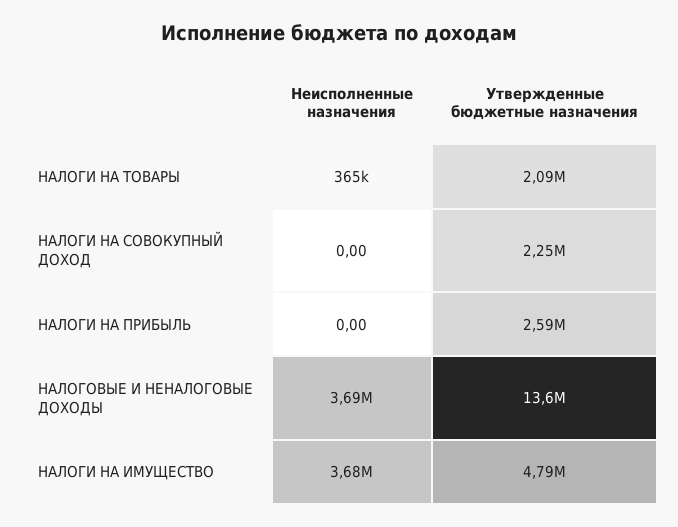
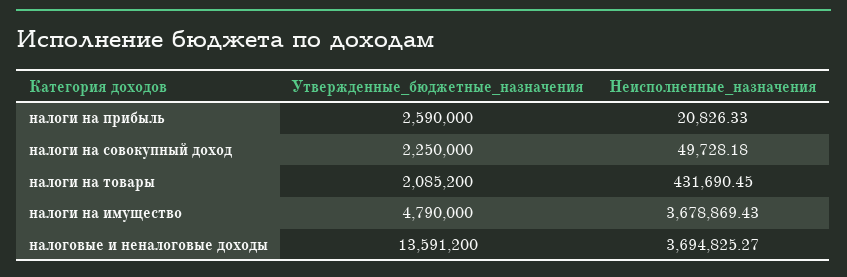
Неисполненные назначения, НАЛОГИ НА ТОВАРЫ: 365000 -> 431690.45
Неисполненные назначения, НАЛОГИ НА СОВОКУПНЫЙ ДОХОД: 0 -> 49728.18
Неисполненные назначения, НАЛОГИ НА ПРИБЫЛЬ: 0 -> 20826.33

